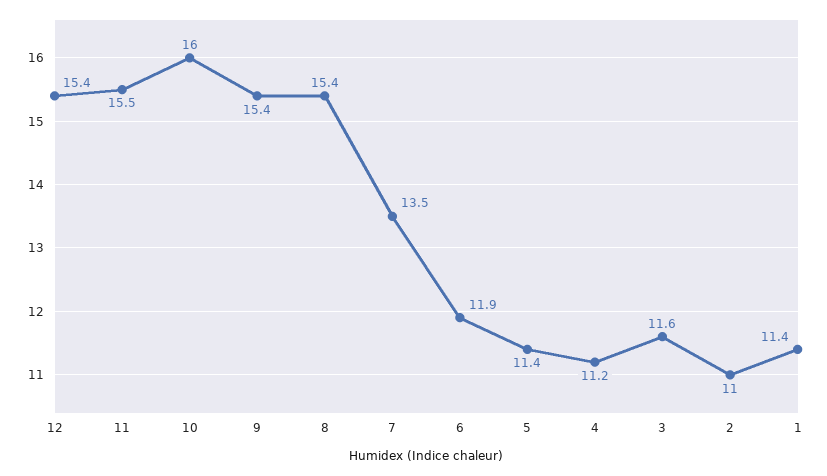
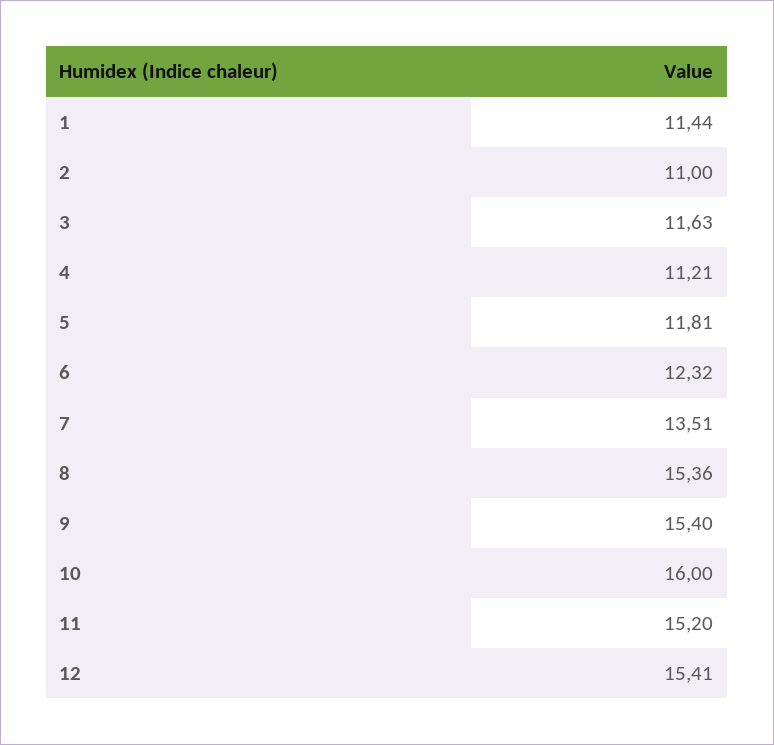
11: 15.5 -> 15.2
6: 11.9 -> 12.32
5: 11.4 -> 11.81

